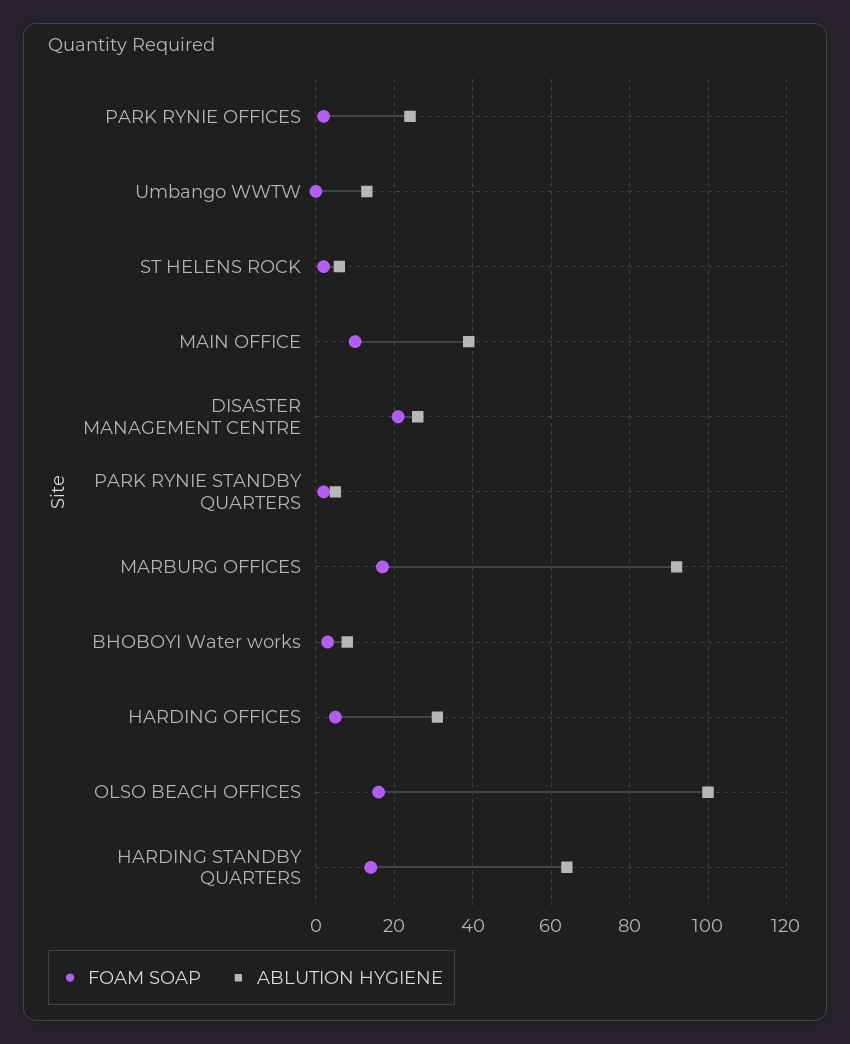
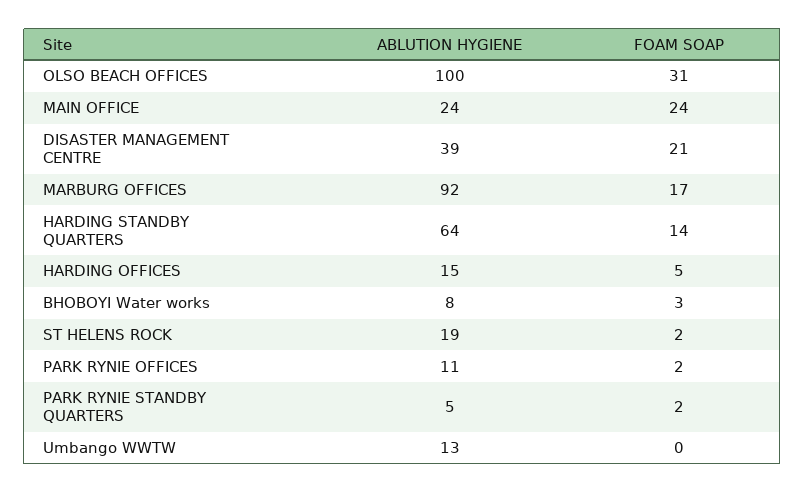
ABLUTION HYGIENE, PARK RYNIE OFFICES: 25 -> 11
ABLUTION HYGIENE, ST HELENS ROCK: 5 -> 19
FOAM SOAP, MAIN OFFICE: 10 -> 24
ABLUTION HYGIENE, MAIN OFFICE: 40 -> 24
ABLUTION HYGIENE, DISASTER MANAGEMENT CENTRE: 25 -> 39
ABLUTION HYGIENE, HARDING OFFICES: 30 -> 15
FOAM SOAP, OLSO BEACH OFFICES: 15 -> 31

